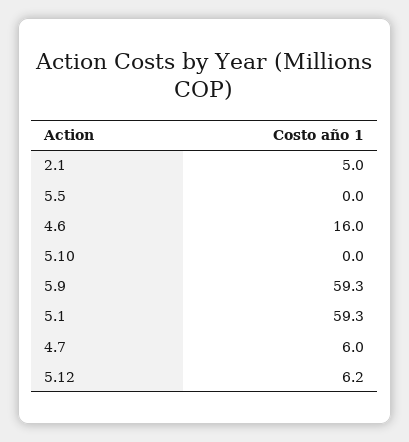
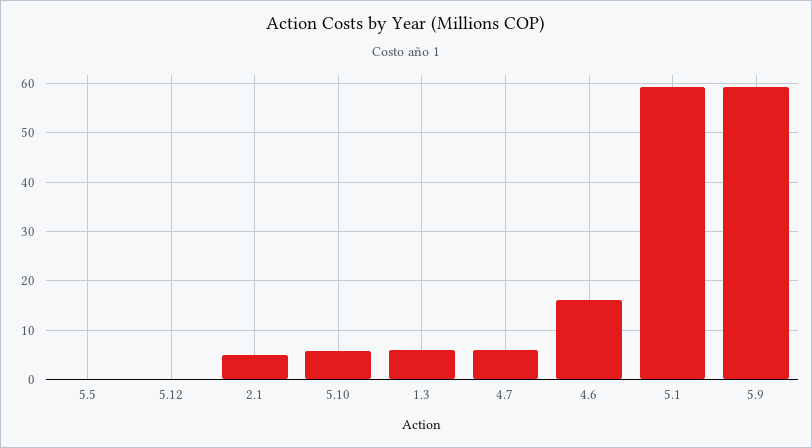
5.10: 0 -> 6
5.12: 6.2 -> 0
1.3: none -> 6

